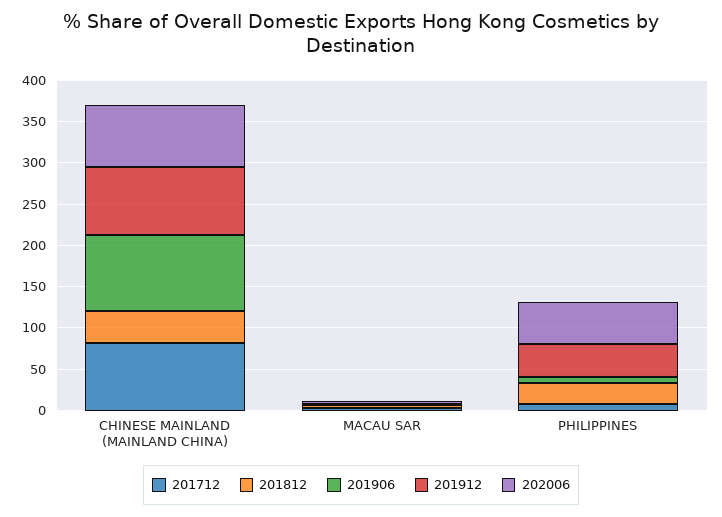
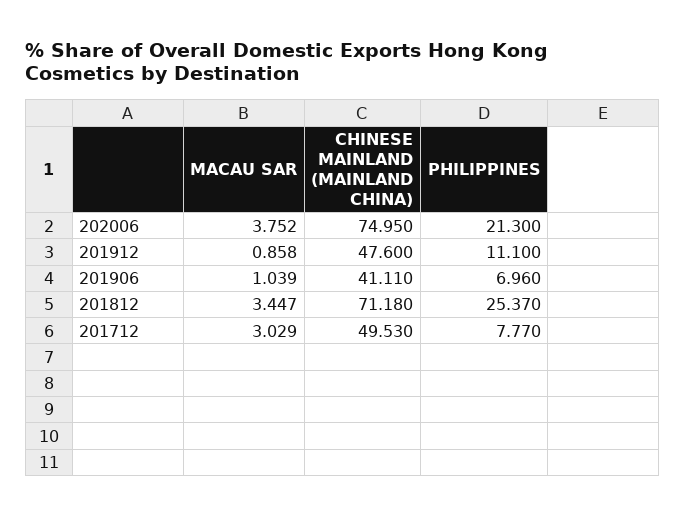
201712, CHINESE MAINLAND (MAINLAND CHINA): 80 -> 49.53
201812, CHINESE MAINLAND (MAINLAND CHINA): 40 -> 71.18
201906, CHINESE MAINLAND (MAINLAND CHINA): 90 -> 41.11
201912, CHINESE MAINLAND (MAINLAND CHINA): 80 -> 47.6
201912, PHILIPPINES: 40 -> 11.1
202006, PHILIPPINES: 50 -> 21.3

